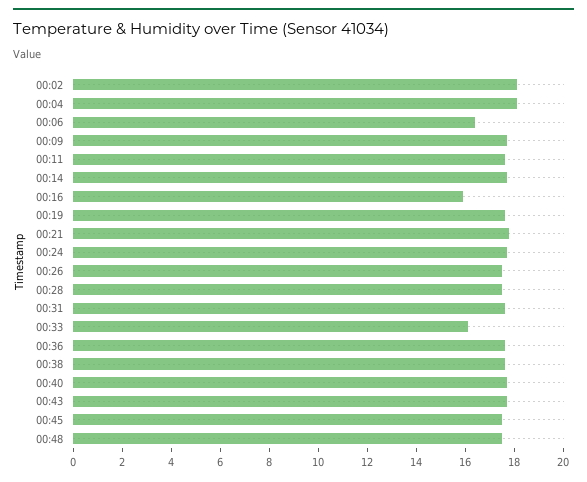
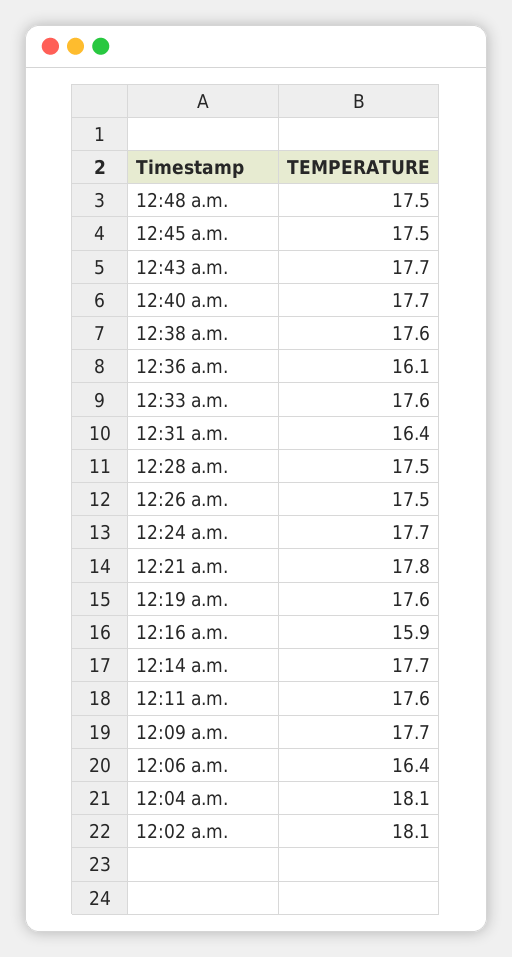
00:31: 17.5 -> 16.4
00:33: 16 -> 17.6
00:36: 17.5 -> 16.1

